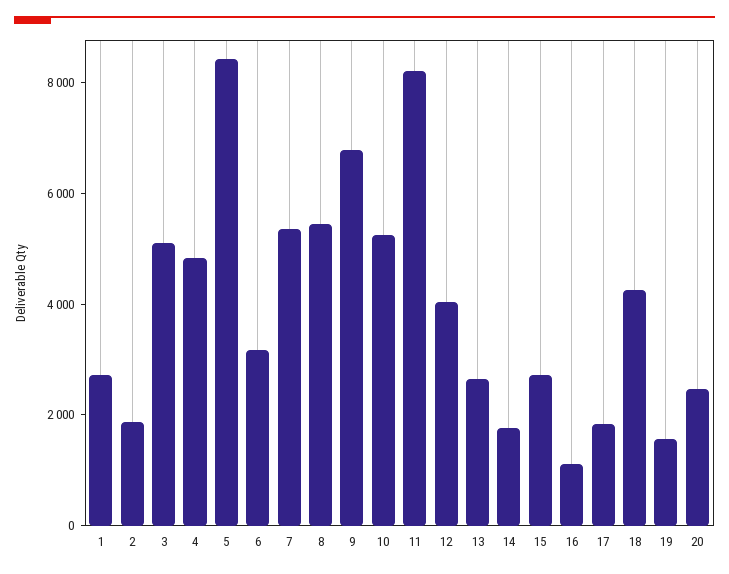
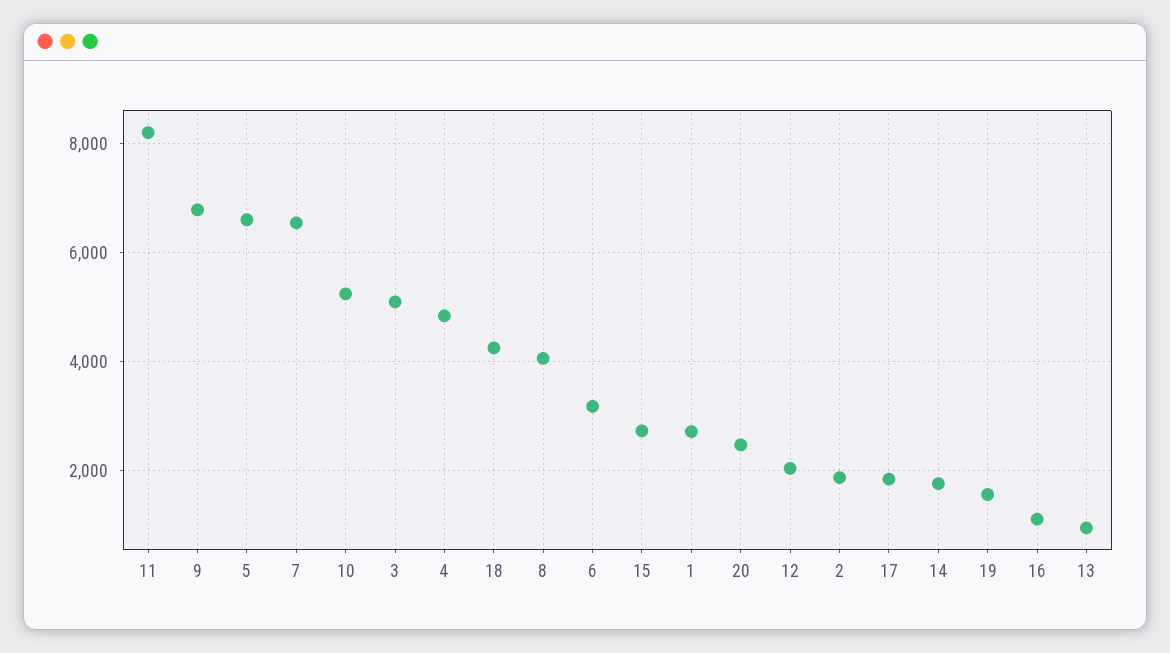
5: 8500 -> 6600
7: 5500 -> 6600
8: 5500 -> 4000
12: 4000 -> 2000
13: 2500 -> 1000

